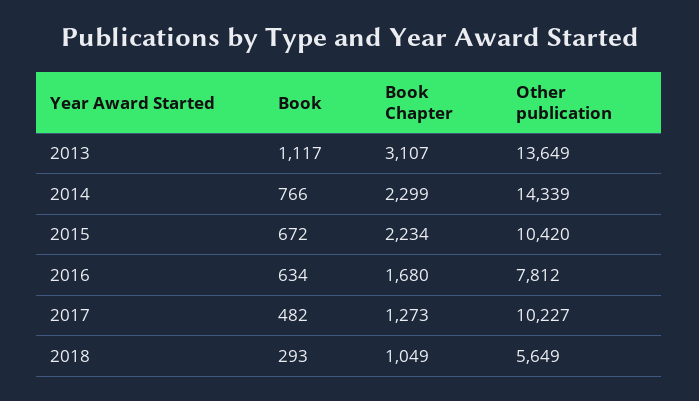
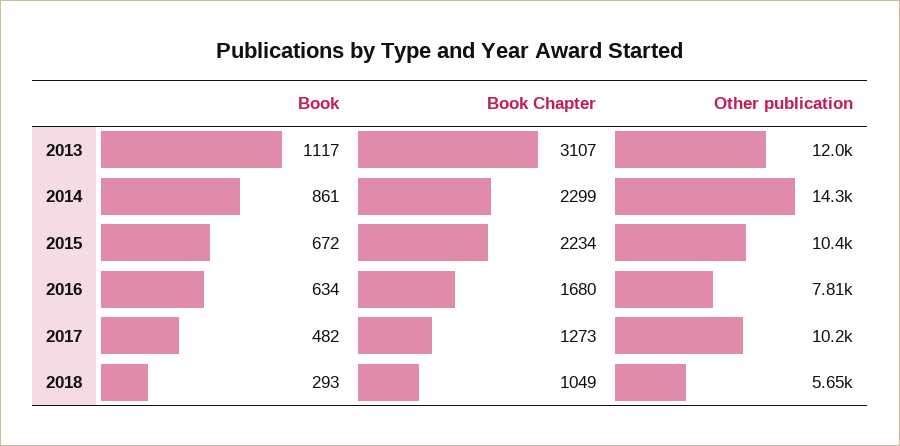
Other publication, 2013: 13649 -> 12000
Book, 2014: 766 -> 861

